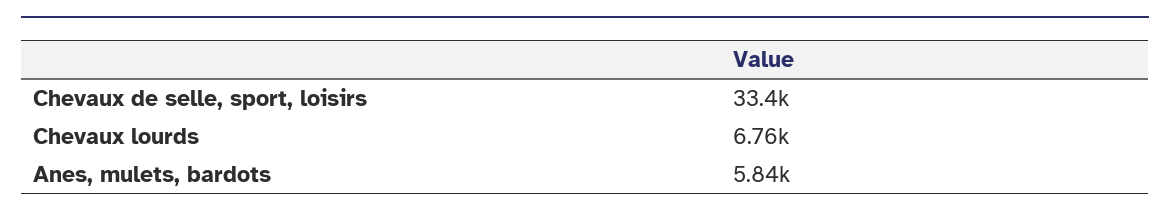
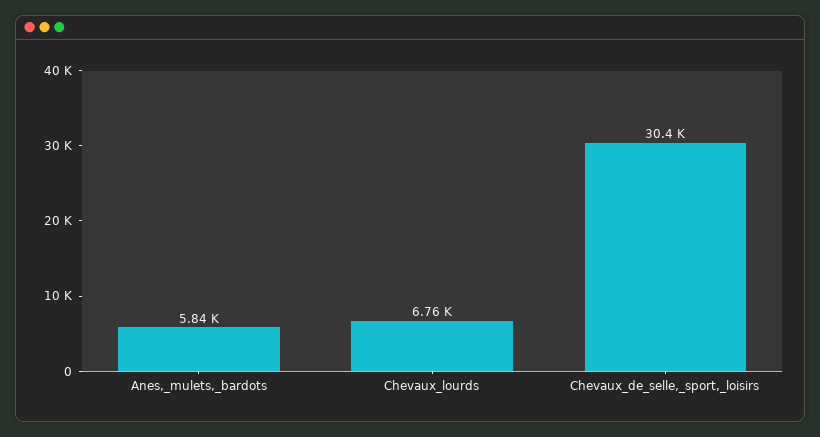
Chevaux de selle, sport, loisirs: 33400 -> 30400

